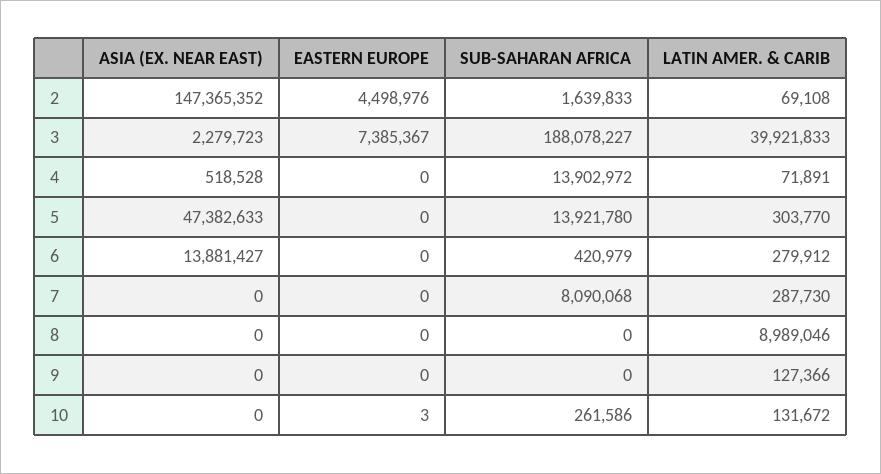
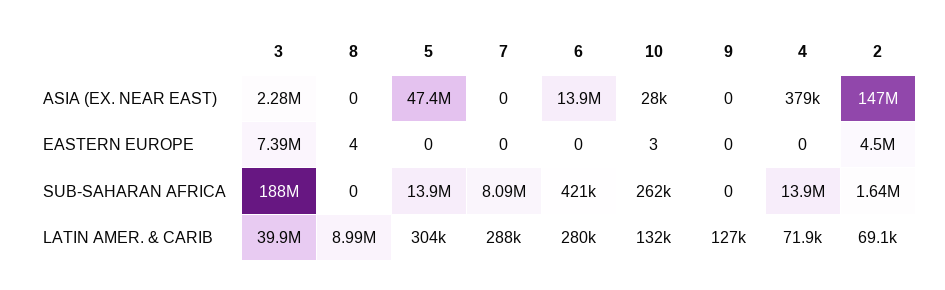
ASIA (EX. NEAR EAST), 4: 518528 -> 379000
EASTERN EUROPE, 8: 0 -> 4
ASIA (EX. NEAR EAST), 10: 0 -> 28000

